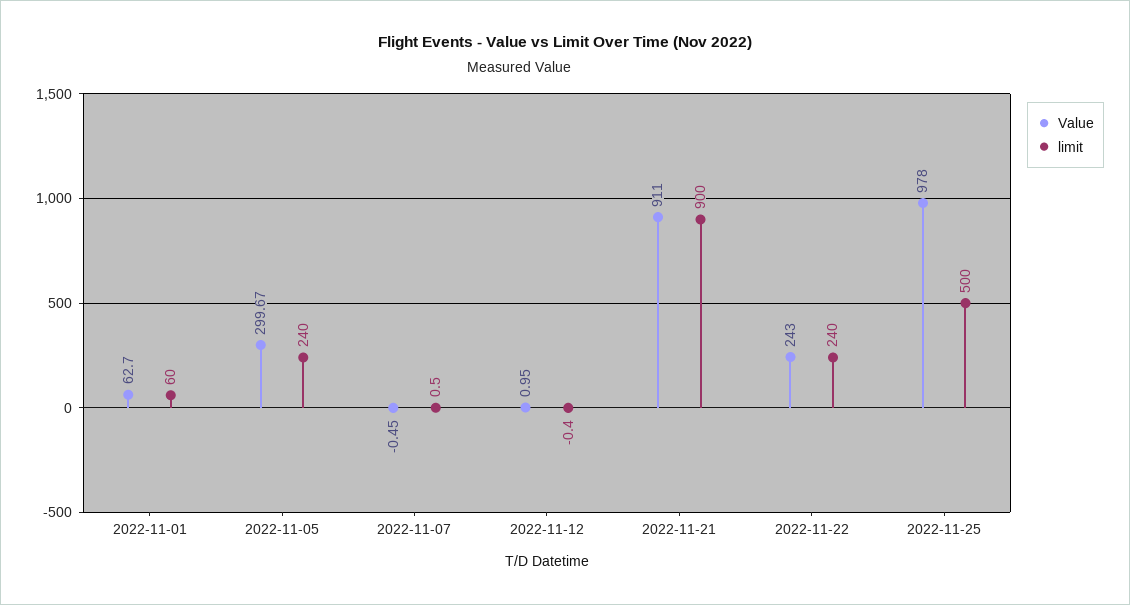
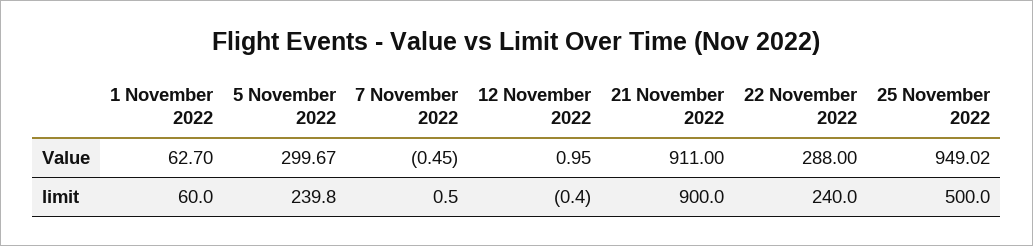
limit, 2022-11-05: 240 -> 239.8
Value, 2022-11-22: 243 -> 288
Value, 2022-11-25: 978 -> 949.02

